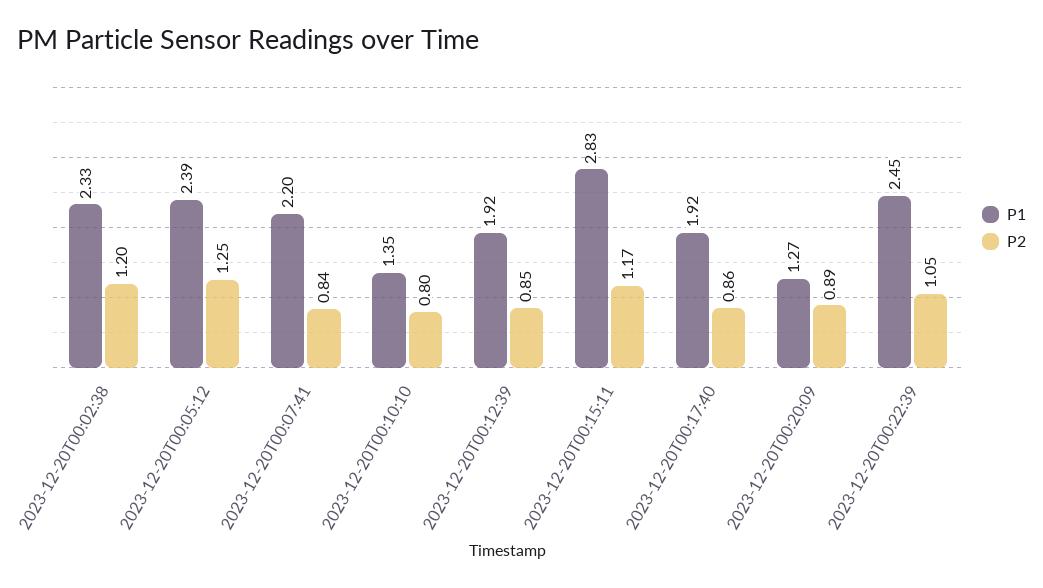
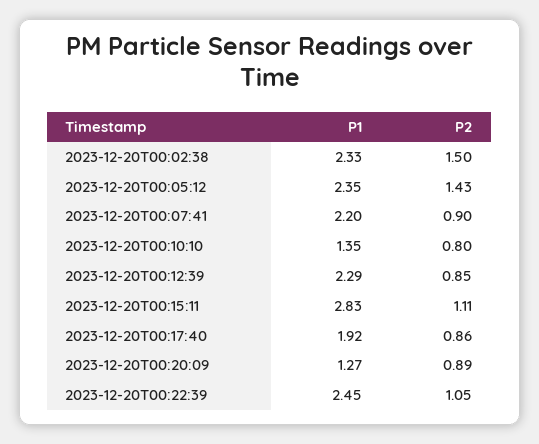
P2, 2023-12-20T00:02:38: 1.2 -> 1.5
P1, 2023-12-20T00:05:12: 2.39 -> 2.35
P2, 2023-12-20T00:05:12: 1.25 -> 1.43
P2, 2023-12-20T00:07:41: 0.84 -> 0.9
P1, 2023-12-20T00:12:39: 1.92 -> 2.29
P2, 2023-12-20T00:15:11: 1.17 -> 1.11

